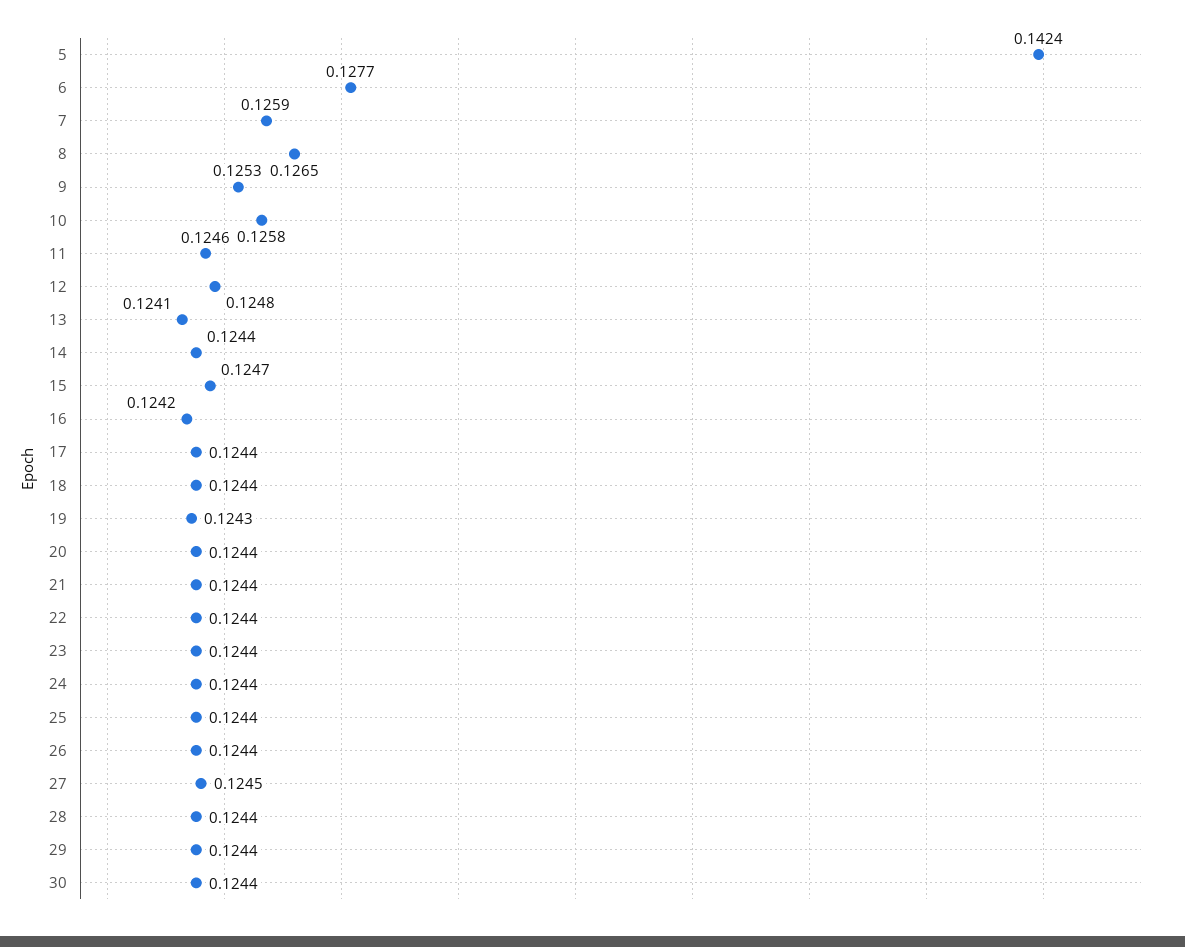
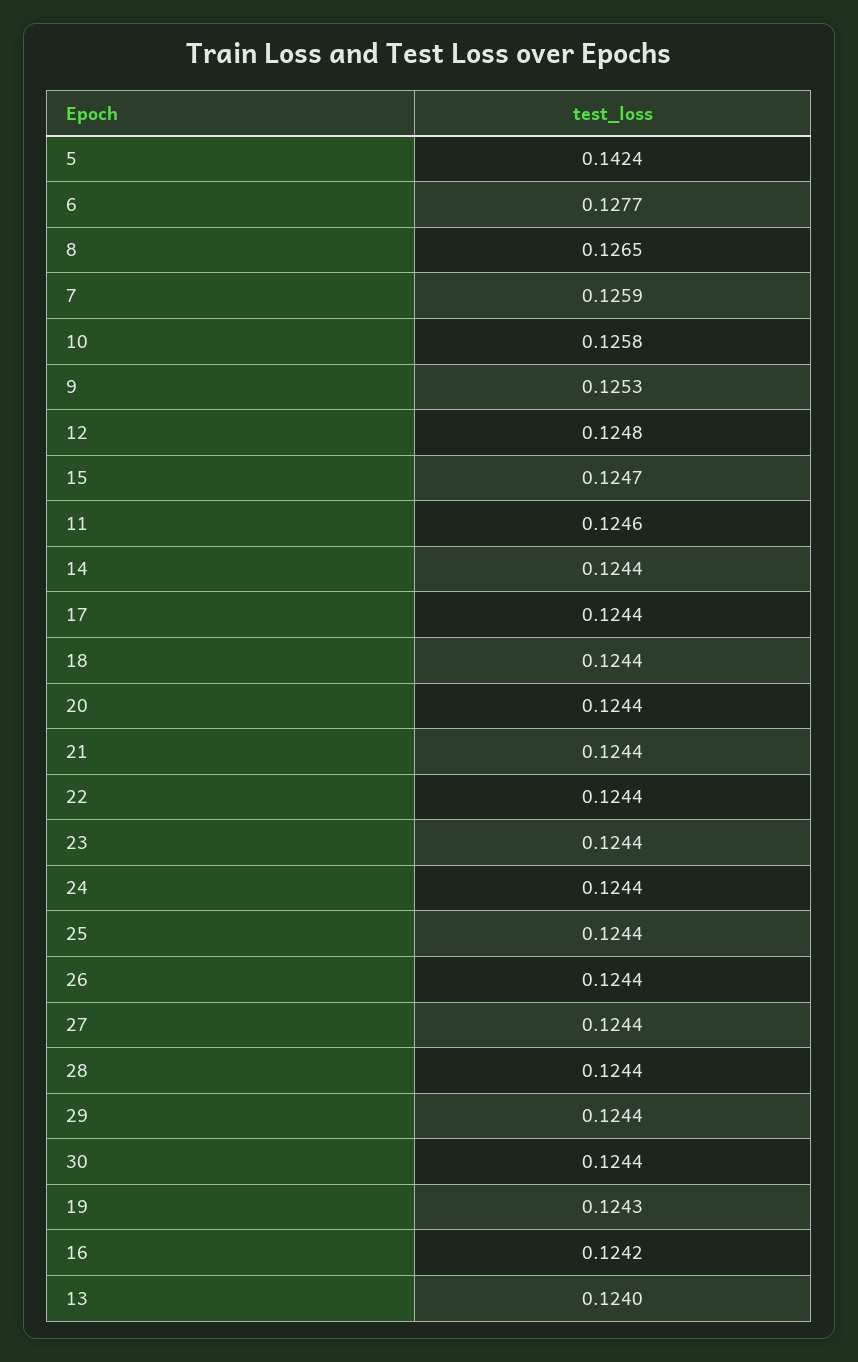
13: 0.1241 -> 0.124
27: 0.1245 -> 0.1244

